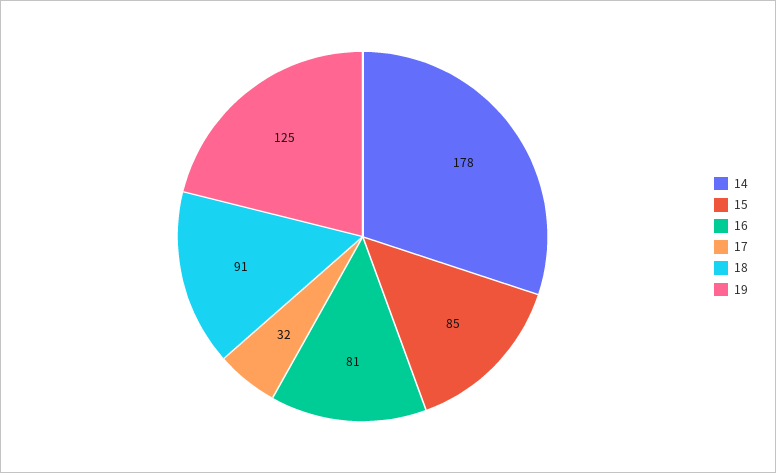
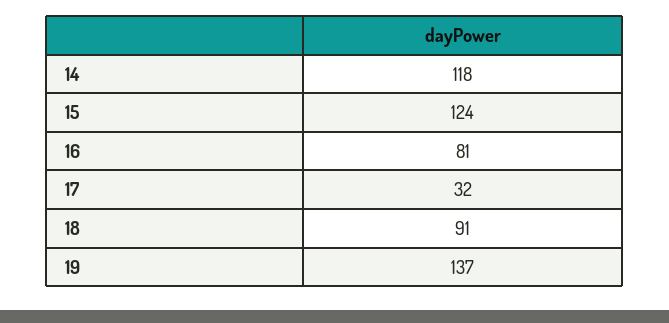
14: 178 -> 118
15: 85 -> 124
19: 125 -> 137

